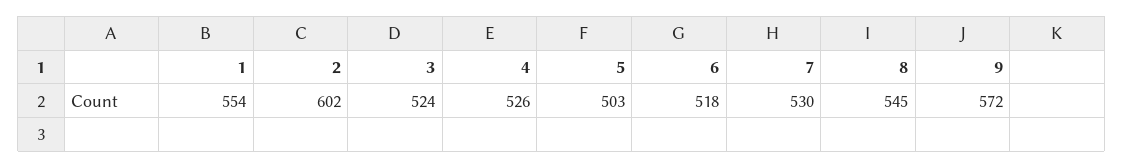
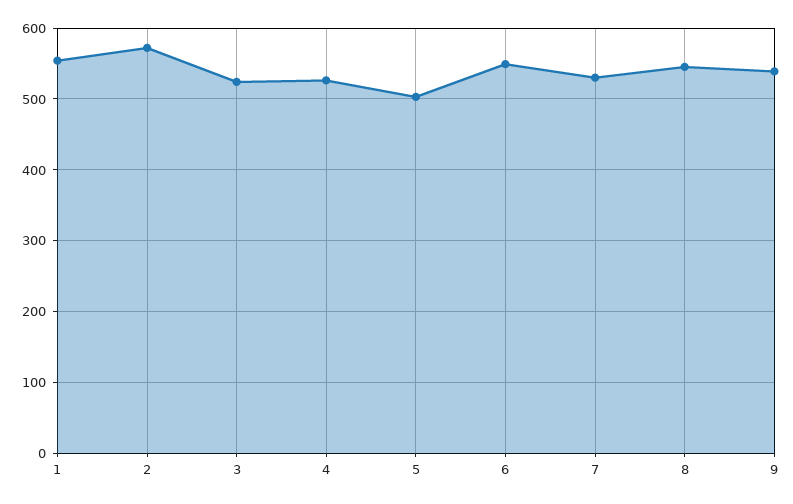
2: 602 -> 570
6: 518 -> 550
9: 572 -> 540

